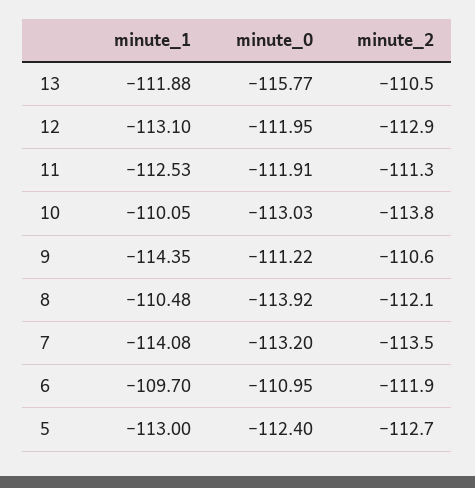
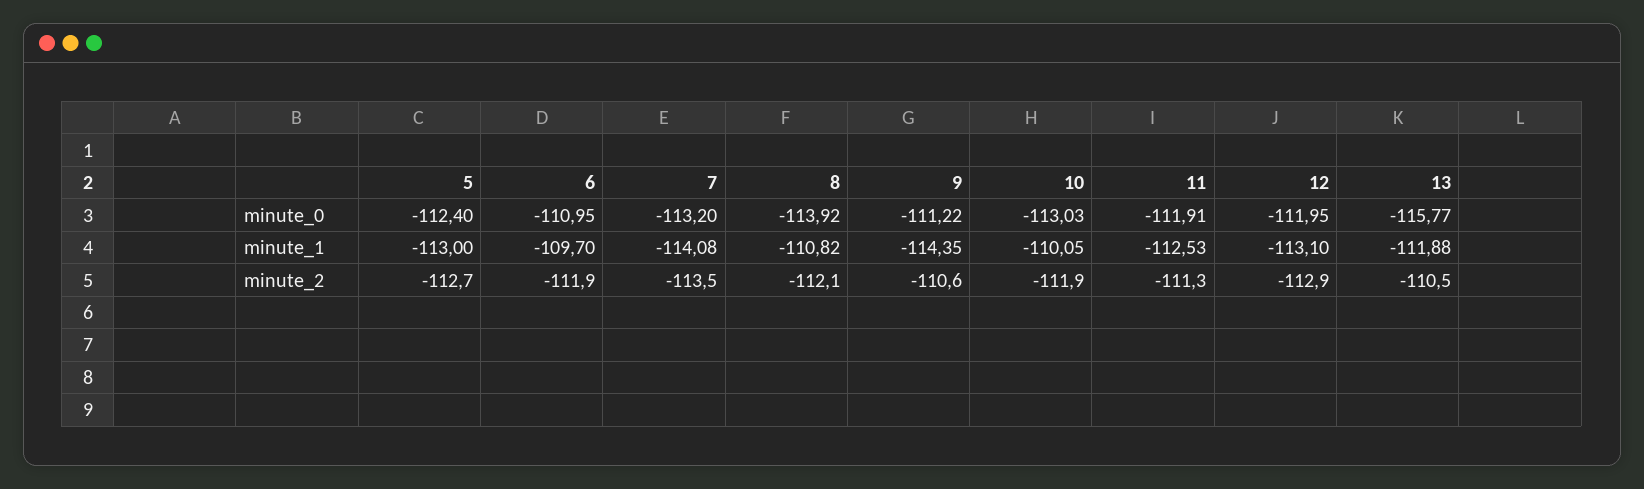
minute_2, 10: -113.8 -> -111.9
minute_1, 8: -110.48 -> -110.82

